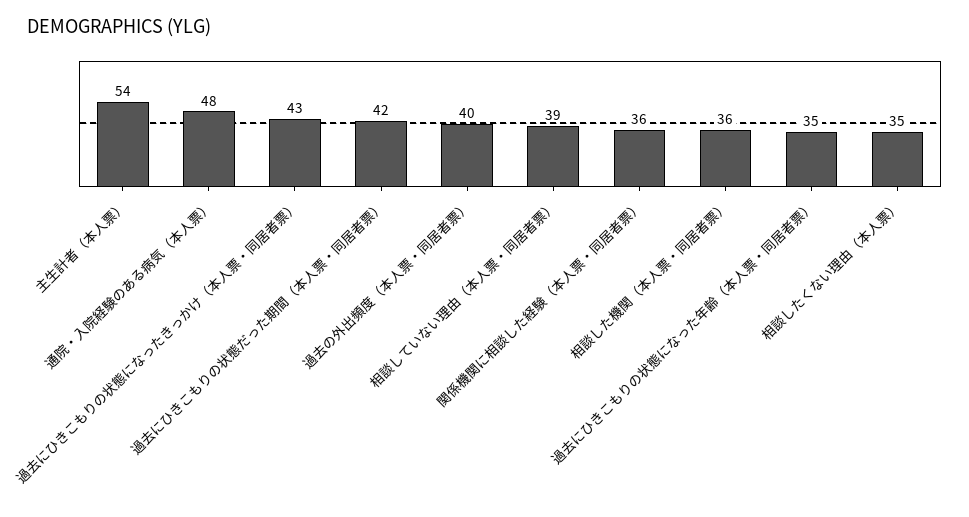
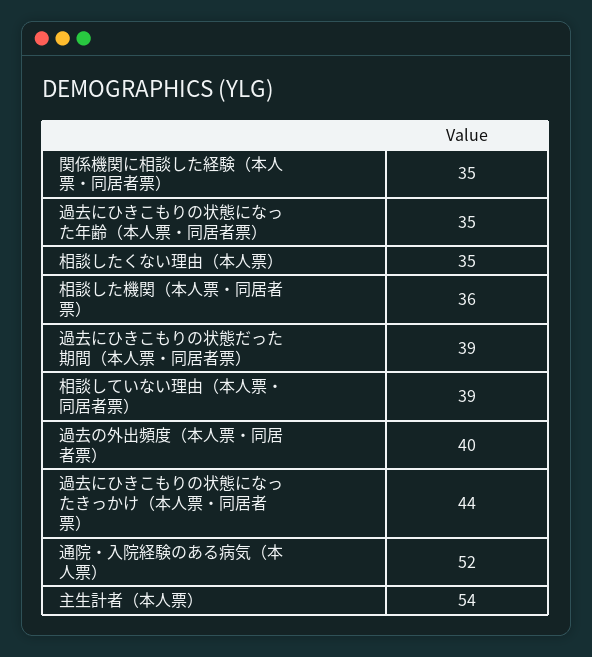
通院・入院経験のある病気（本人票）: 48 -> 52
過去にひきこもりの状態になったきっかけ（本人票・同居者票）: 43 -> 44
過去にひきこもりの状態だった期間（本人票・同居者票）: 42 -> 39
関係機関に相談した経験（本人票・同居者票）: 36 -> 35

